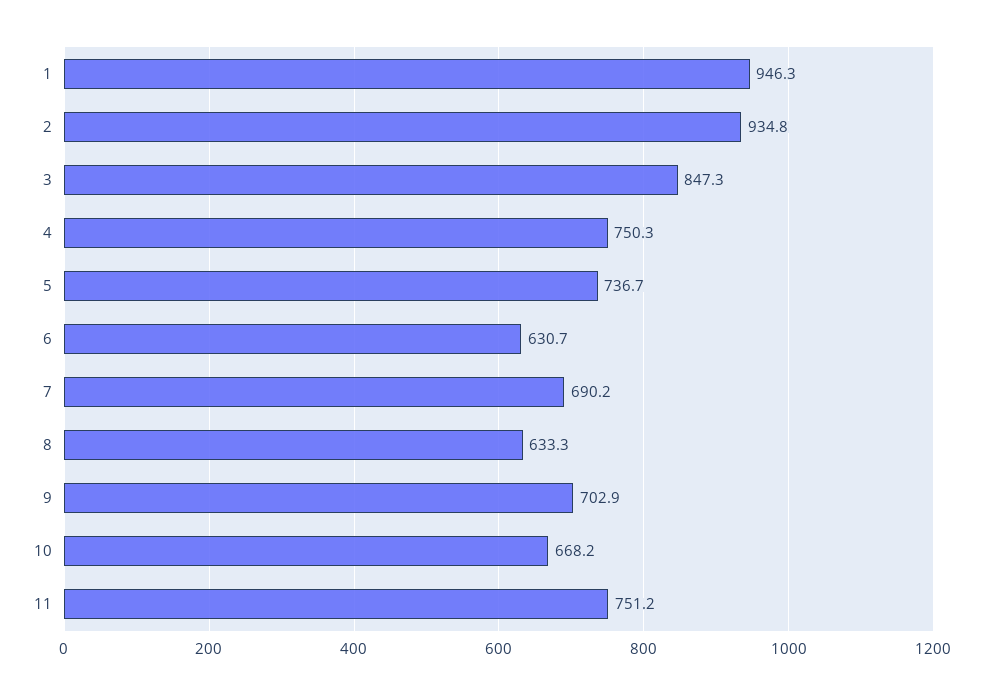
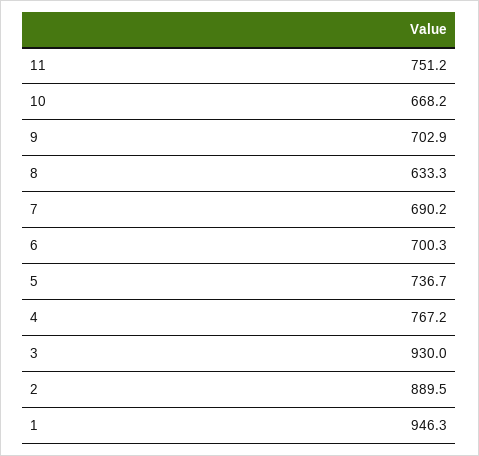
2: 934.8 -> 889.5
3: 847.3 -> 930
4: 750.3 -> 767.2
6: 630.7 -> 700.3

